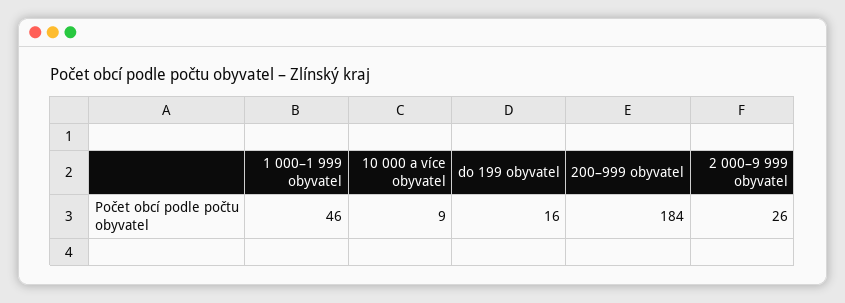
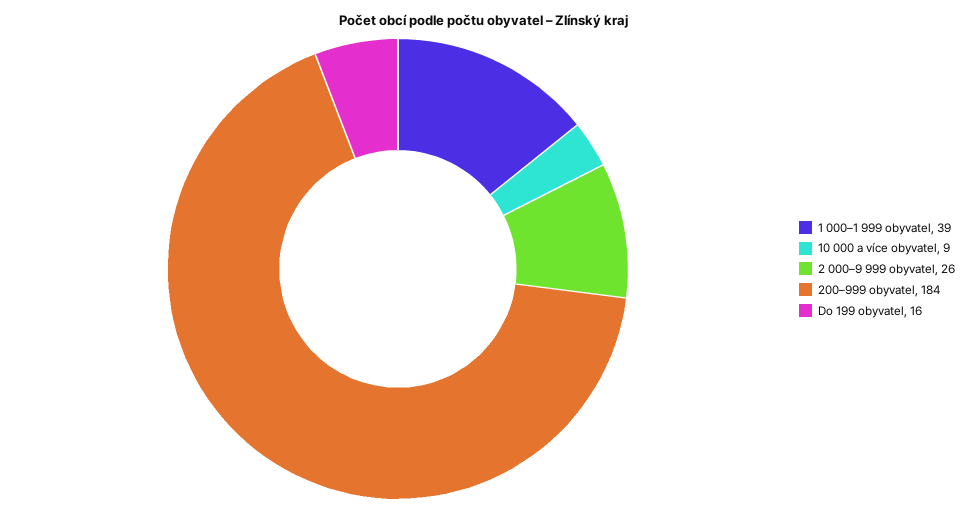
1 000–1 999 obyvatel: 46 -> 39

